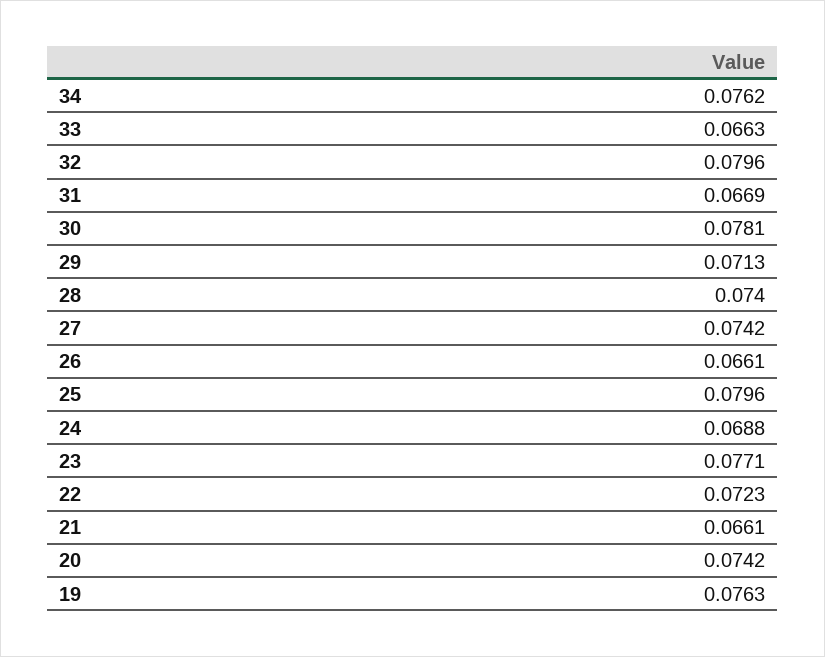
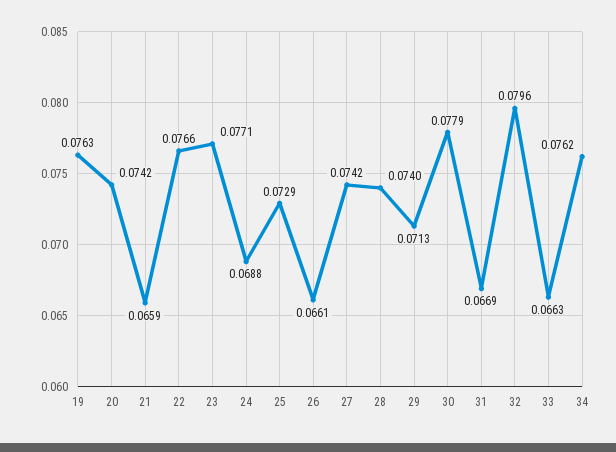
30: 0.0781 -> 0.0779
25: 0.0796 -> 0.0729
22: 0.0723 -> 0.0766
21: 0.0661 -> 0.0659

